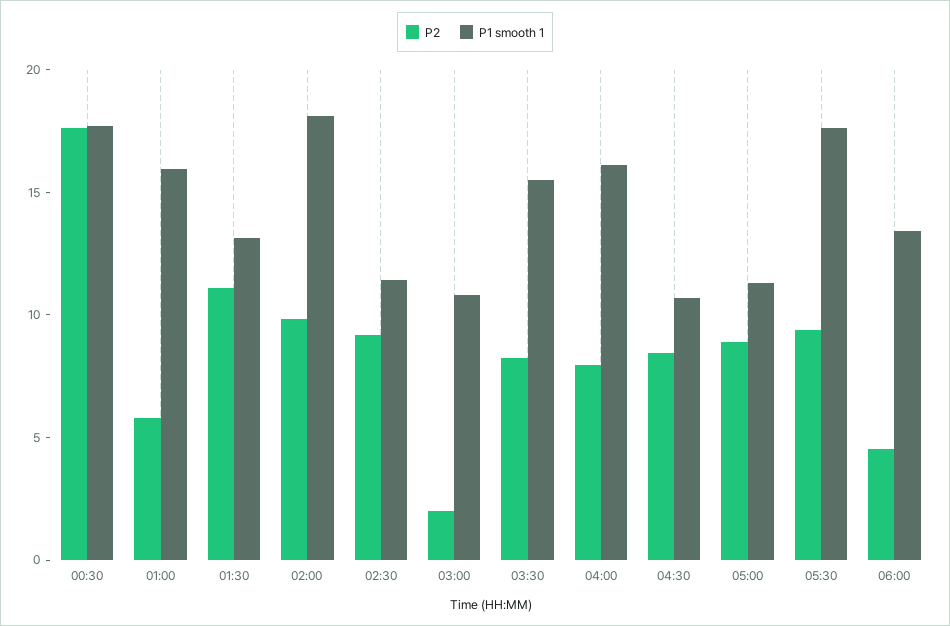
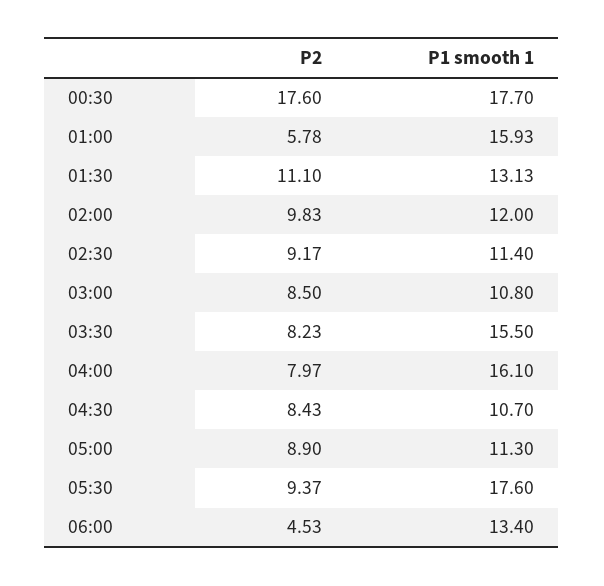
P1 smooth 1, 02:00: 18 -> 12
P2, 03:00: 2 -> 8.5

